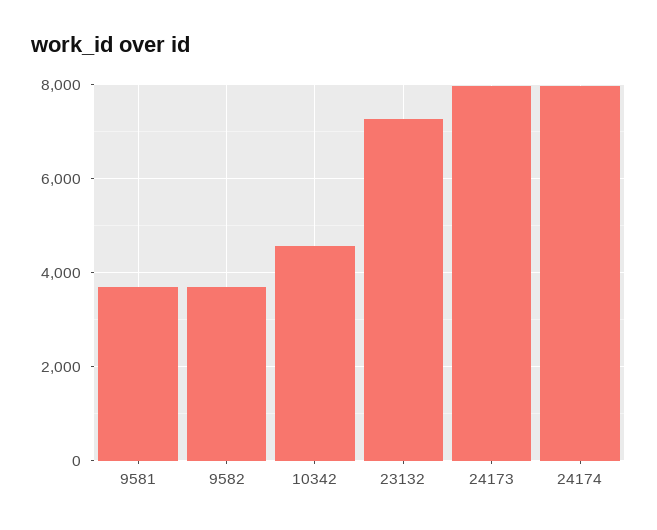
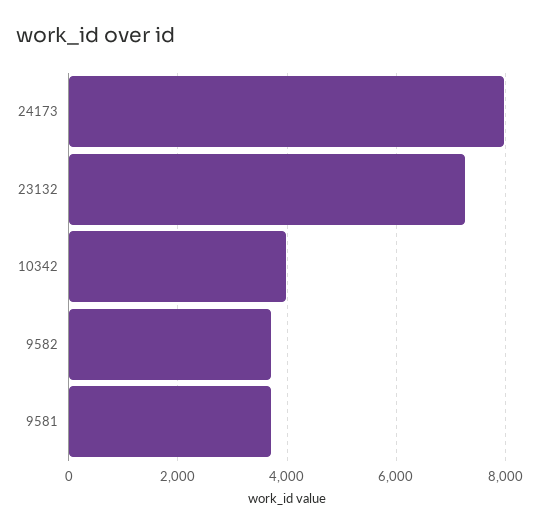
10342: 4600 -> 4000
24174: 8000 -> none

